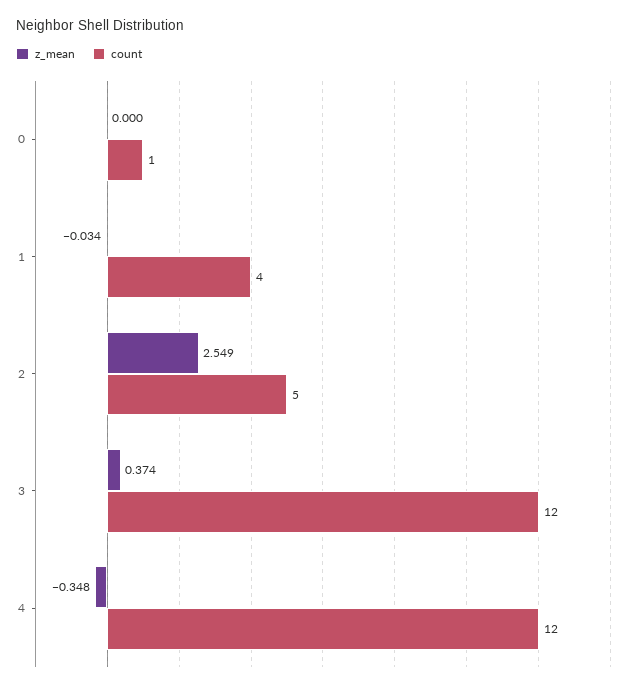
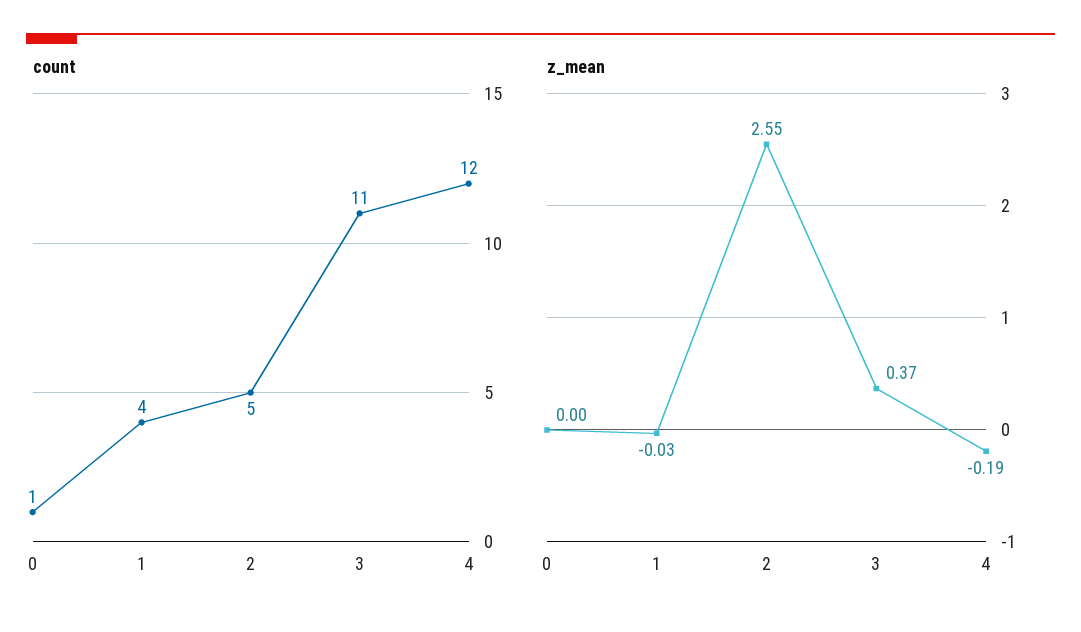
count, 3: 12 -> 11
z_mean, 4: -0.348 -> -0.19

